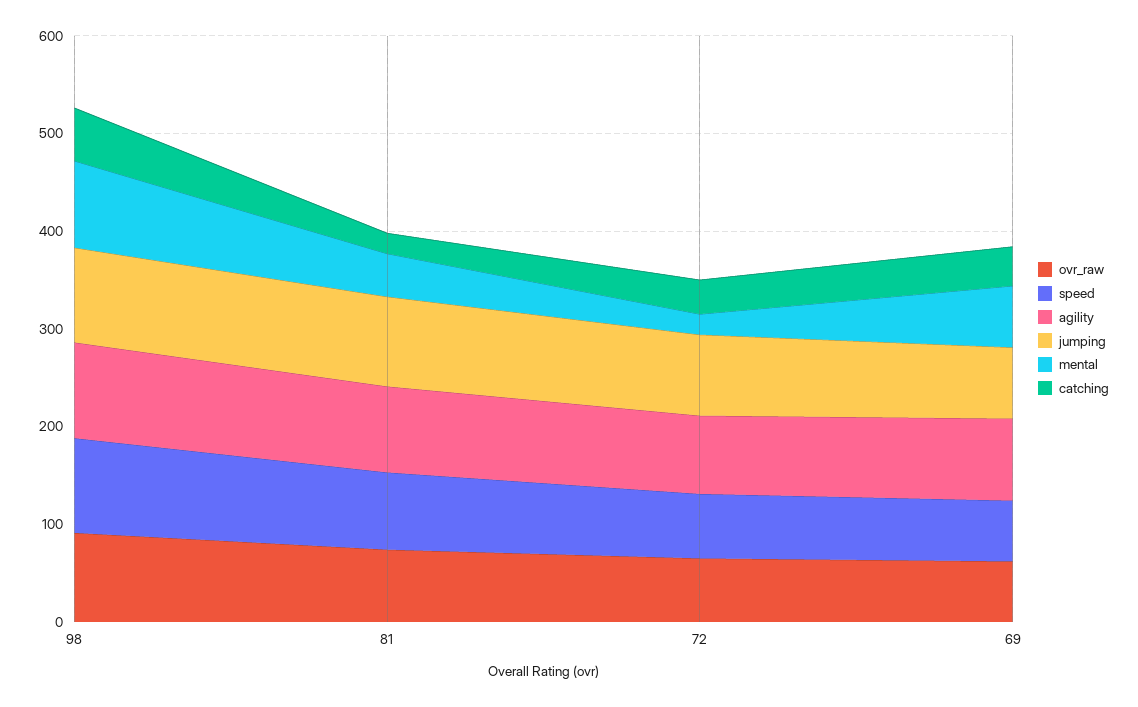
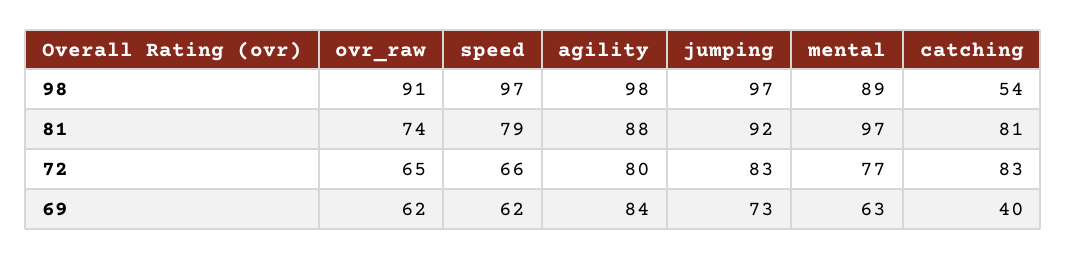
mental, 81: 40 -> 97
catching, 81: 20 -> 81
mental, 72: 20 -> 77
catching, 72: 40 -> 83

